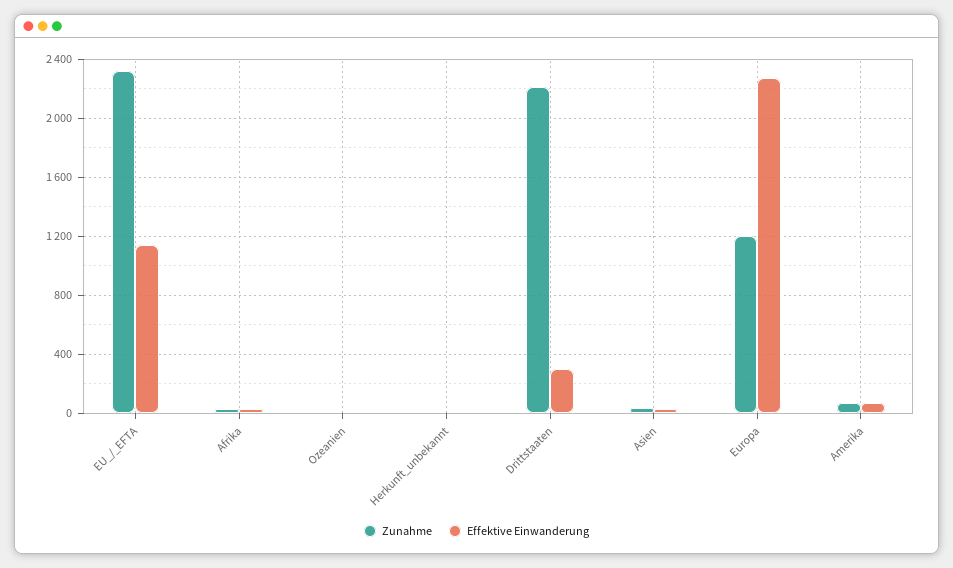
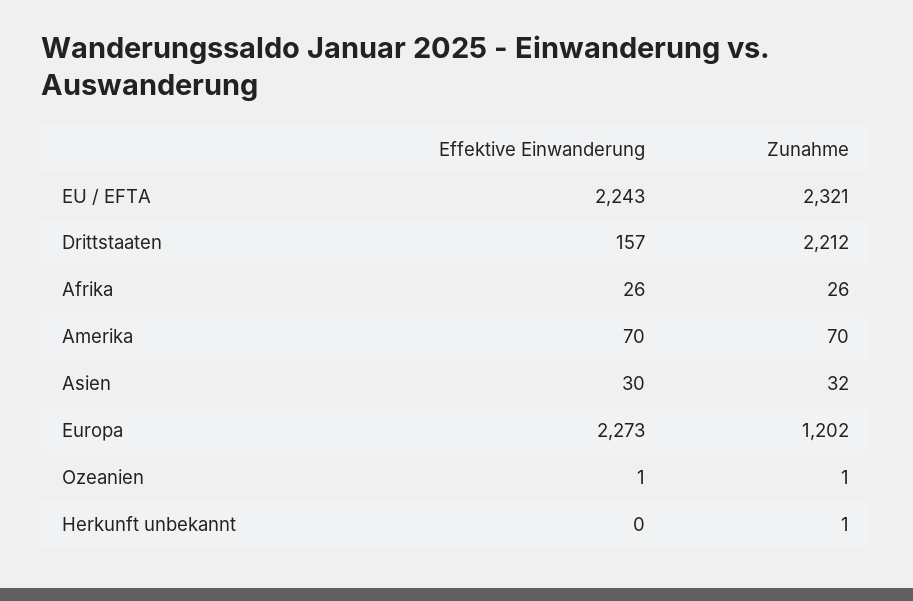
Effektive Einwanderung, EU_/_EFTA: 1150 -> 2243
Effektive Einwanderung, Drittstaaten: 300 -> 157

